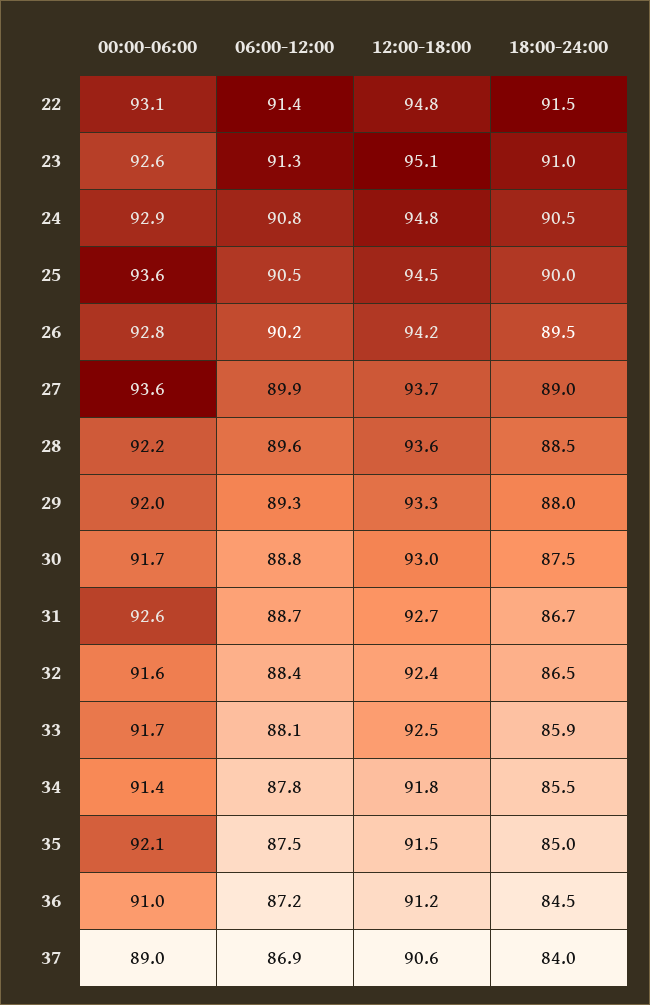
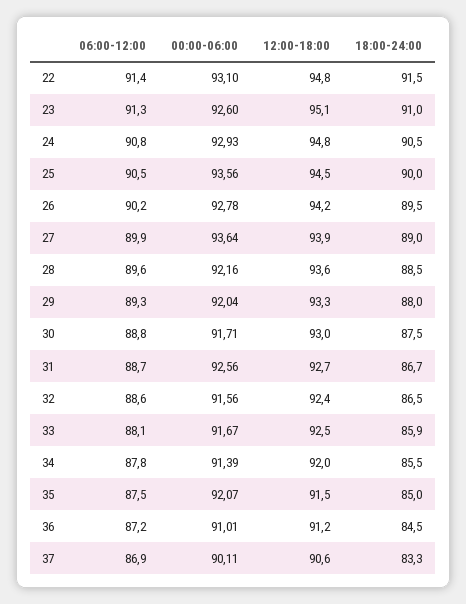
12:00-18:00, 27: 93.7 -> 93.9
06:00-12:00, 32: 88.4 -> 88.6
12:00-18:00, 34: 91.8 -> 92
00:00-06:00, 37: 89 -> 90.11
18:00-24:00, 37: 84 -> 83.3

